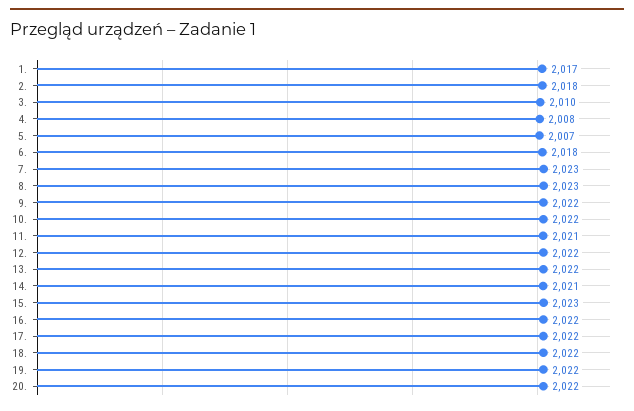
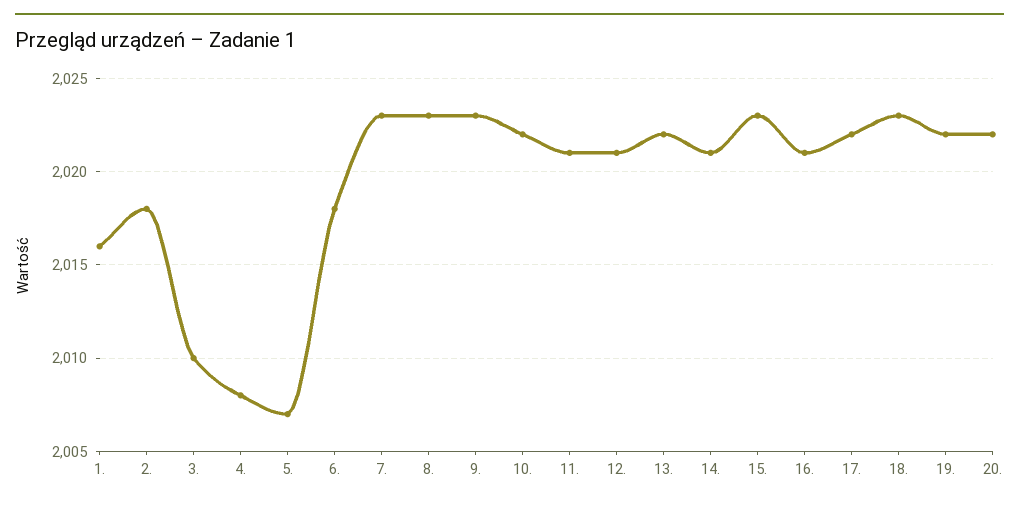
1.: 2017 -> 2016
9.: 2022 -> 2023
12.: 2022 -> 2021
16.: 2022 -> 2021
18.: 2022 -> 2023

